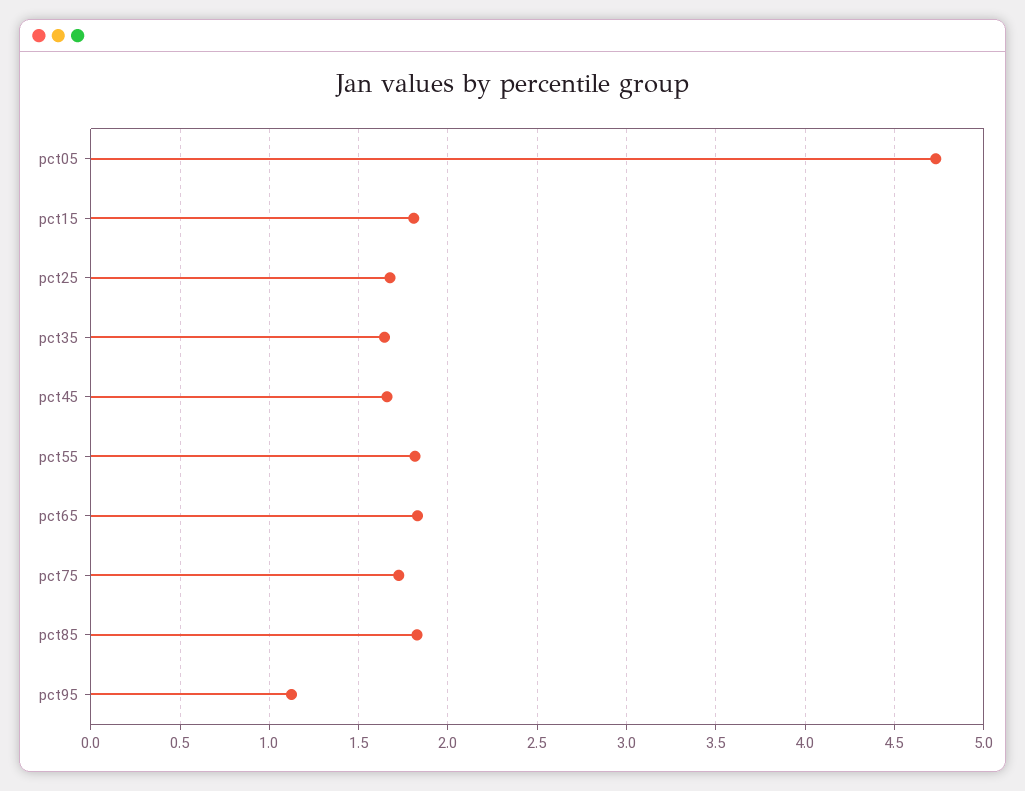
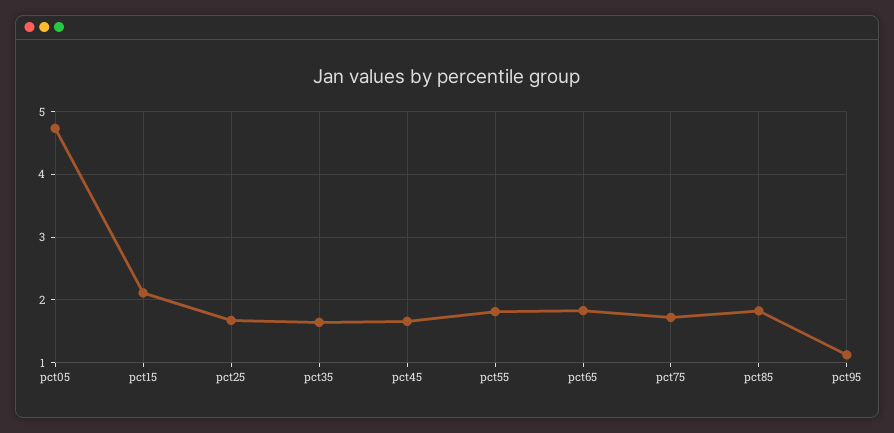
pct15: 1.8 -> 2.1

